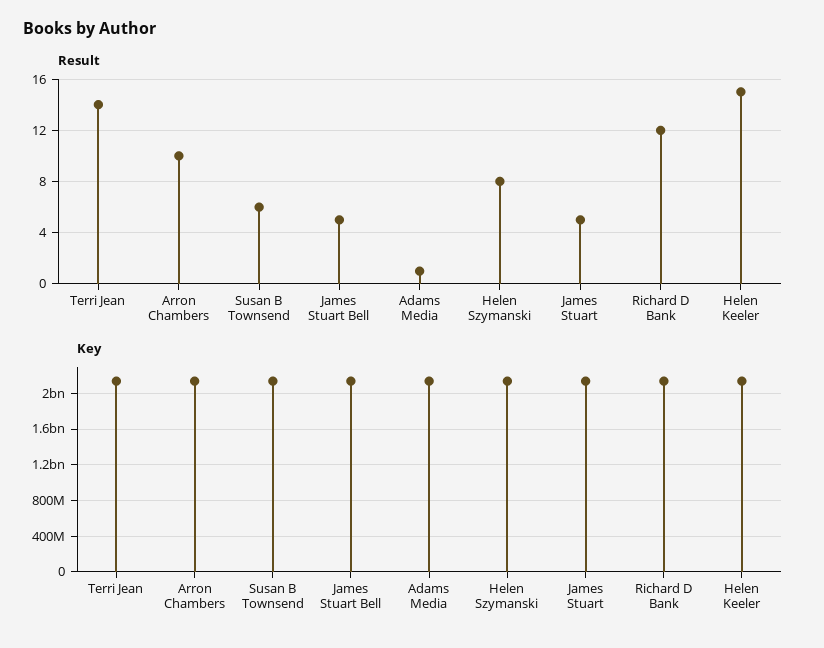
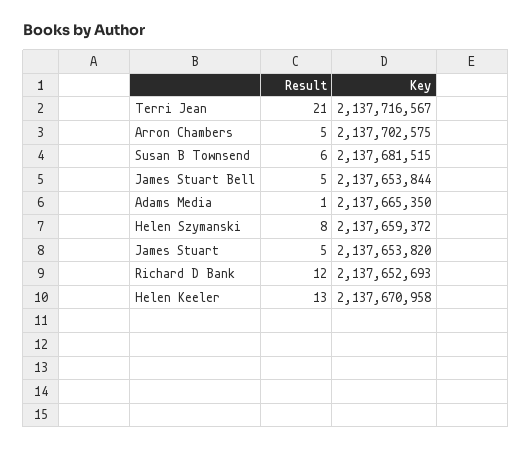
Result, Terri Jean: 14 -> 21
Result, Arron Chambers: 10 -> 5
Result, Helen Keeler: 15 -> 13

